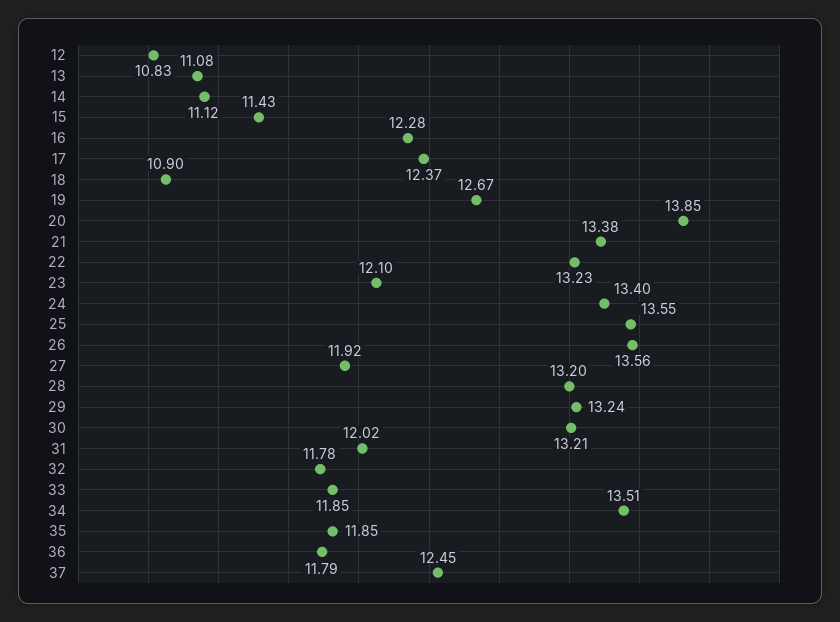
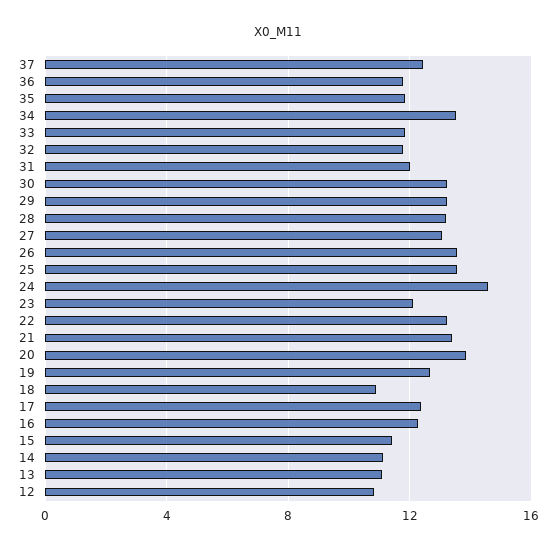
24: 13.4 -> 14.5
27: 11.92 -> 13

